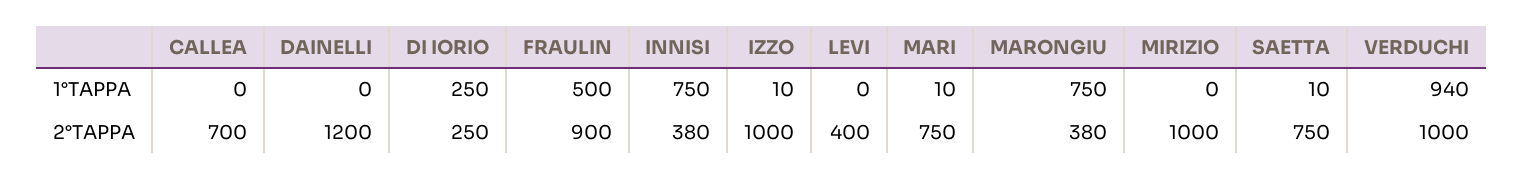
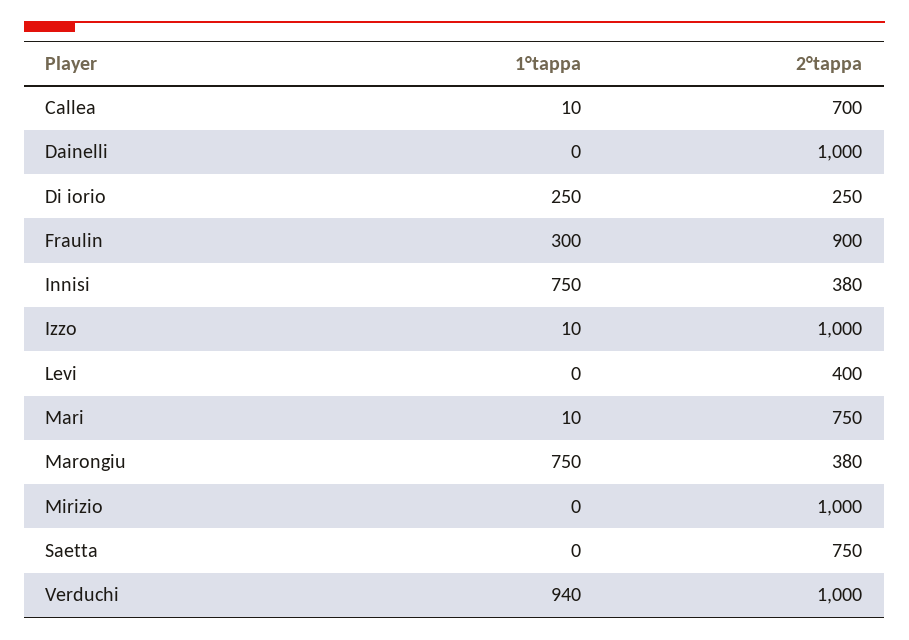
CALLEA, 1°TAPPA: 0 -> 10
FRAULIN, 1°TAPPA: 500 -> 300
SAETTA, 1°TAPPA: 10 -> 0
DAINELLI, 2°TAPPA: 1200 -> 1000

